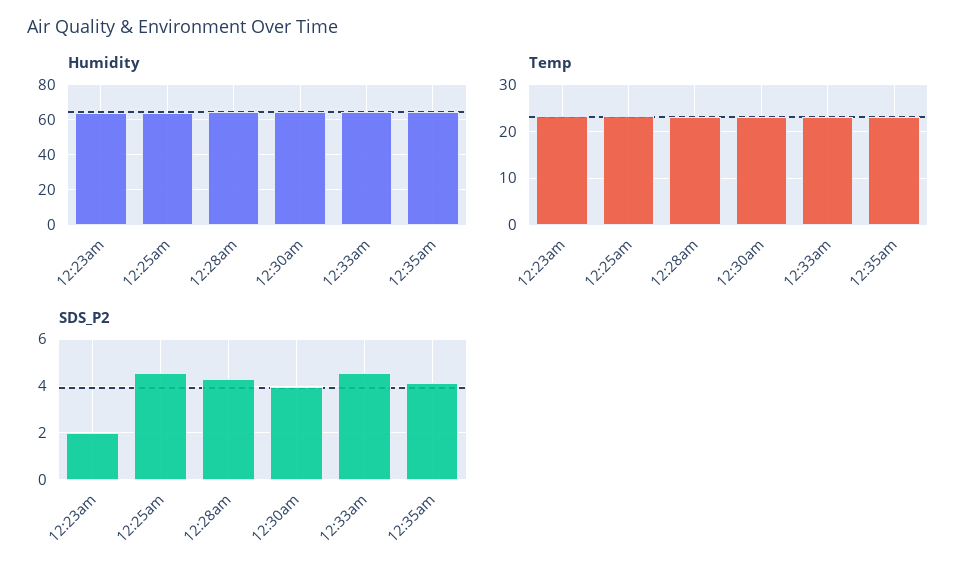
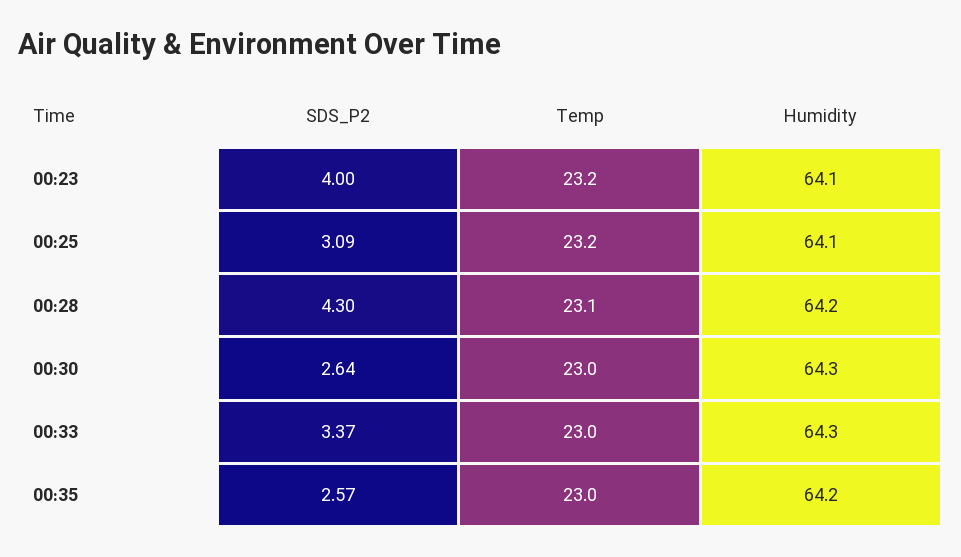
SDS_P2, 12:23am: 2 -> 4
SDS_P2, 12:25am: 4.5 -> 3.09
SDS_P2, 12:30am: 4 -> 2.64
SDS_P2, 12:33am: 4.5 -> 3.37
SDS_P2, 12:35am: 4 -> 2.57

